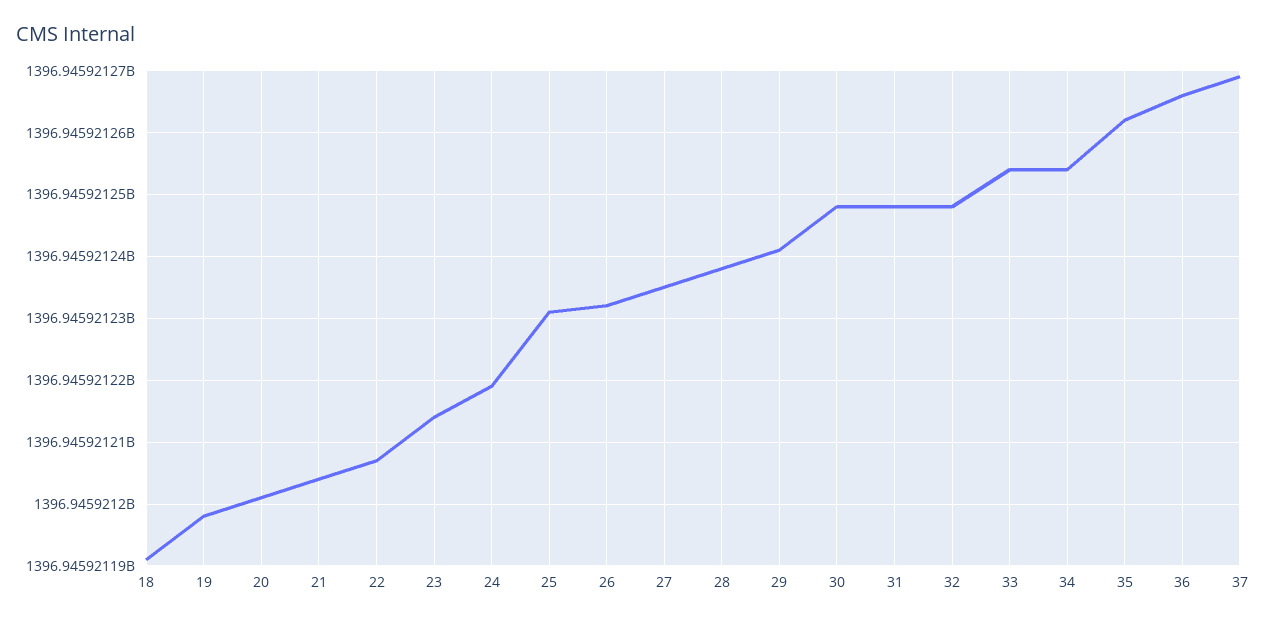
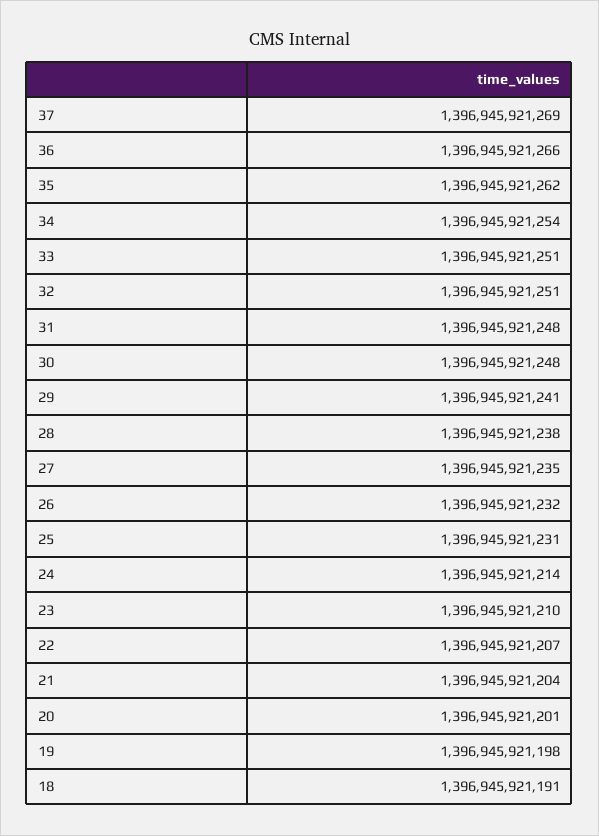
23: 1396945921214 -> 1396945921210
24: 1396945921219 -> 1396945921214
32: 1396945921248 -> 1396945921251
33: 1396945921254 -> 1396945921251

